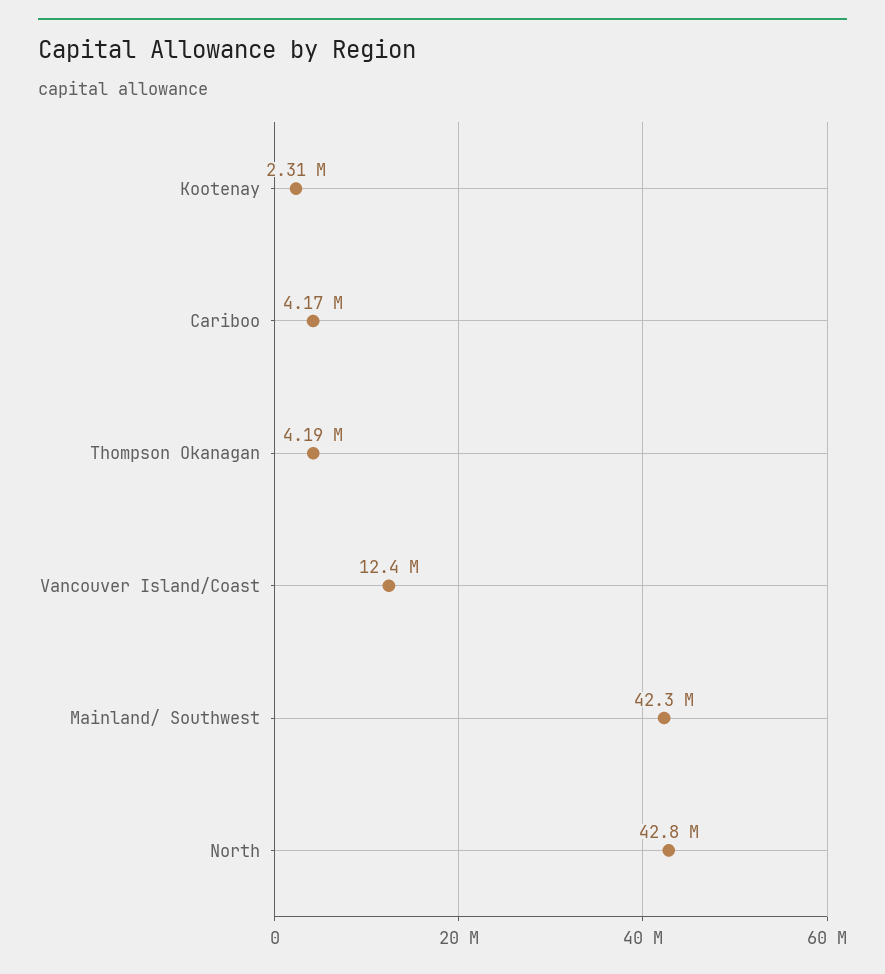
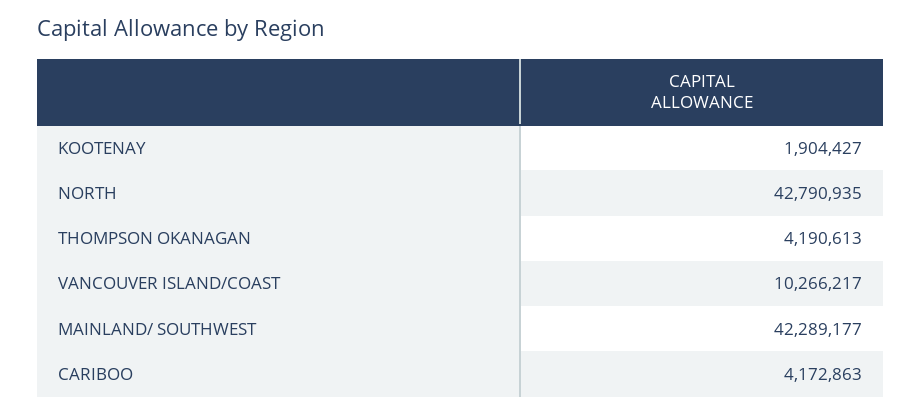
Kootenay: 2310000 -> 1904427
Vancouver Island/Coast: 12400000 -> 10266217

